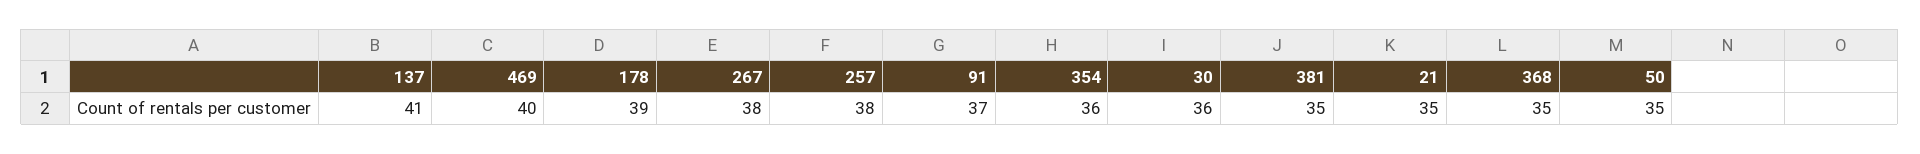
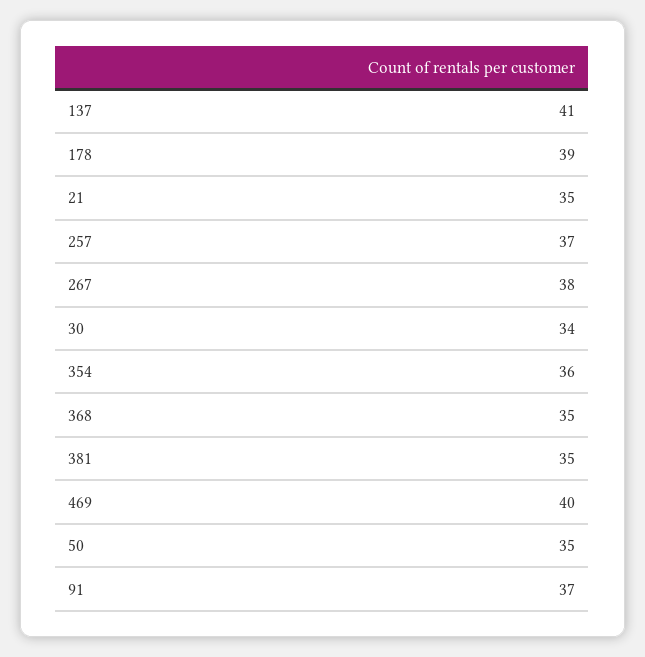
257: 38 -> 37
30: 36 -> 34

